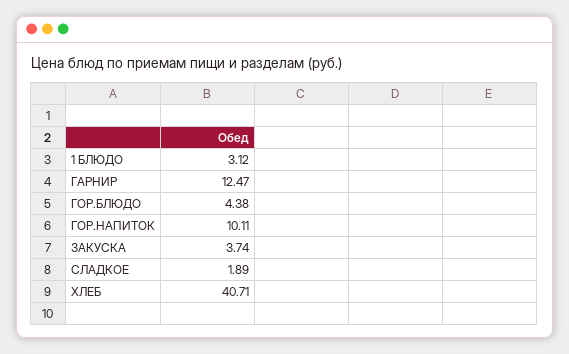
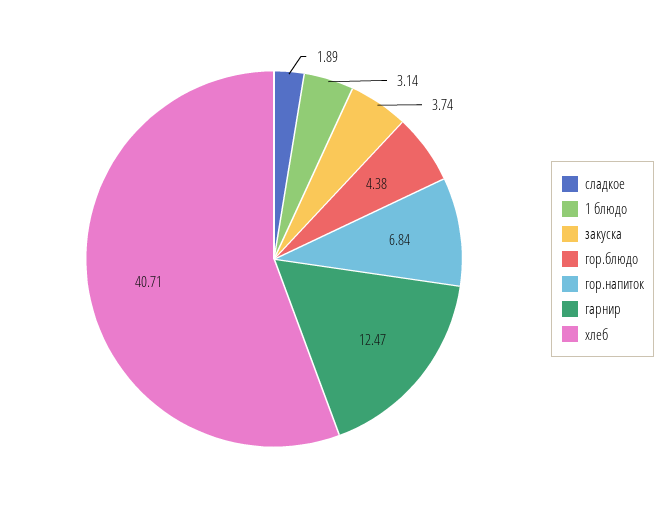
1 БЛЮДО: 3.12 -> 3.14
ГОР.НАПИТОК: 10.11 -> 6.84

